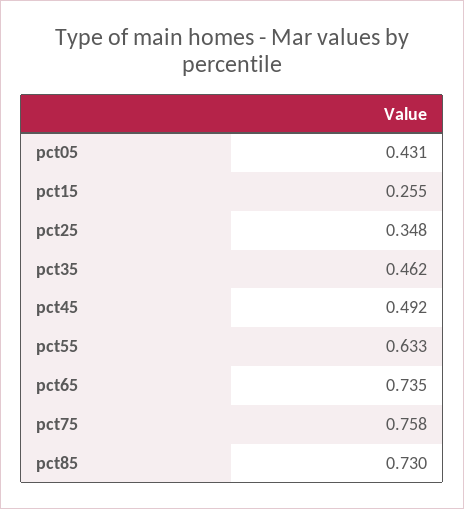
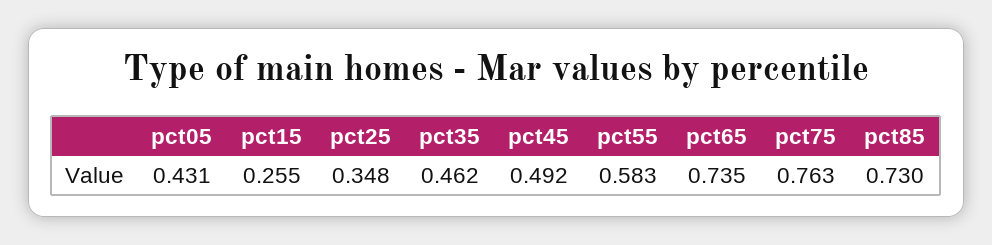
pct55: 0.633 -> 0.583
pct75: 0.758 -> 0.763

